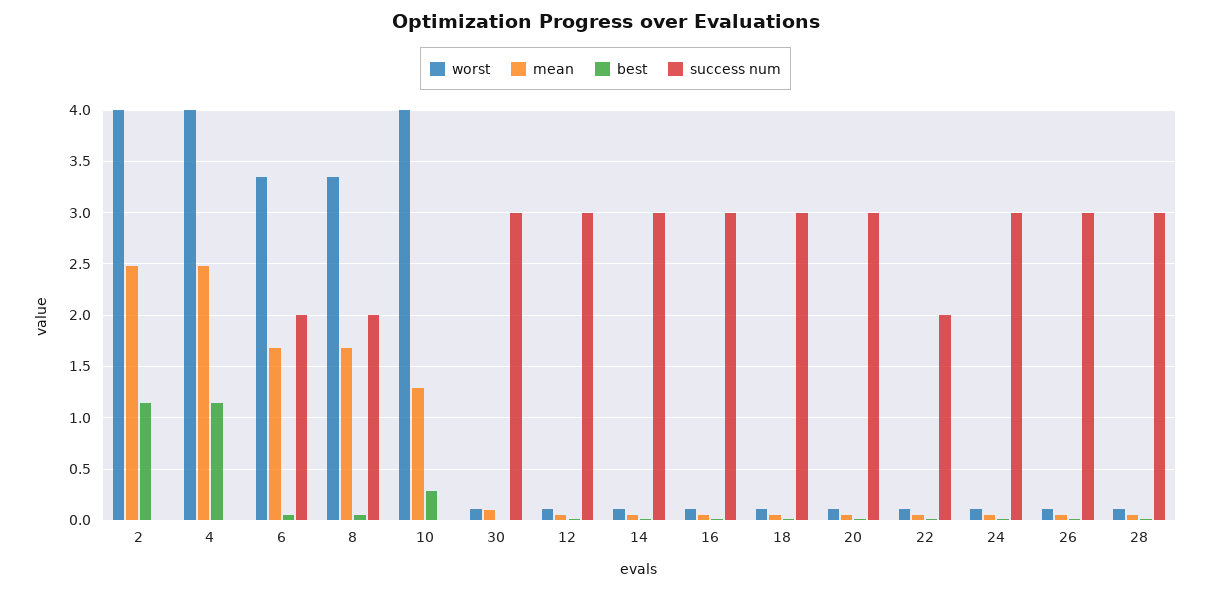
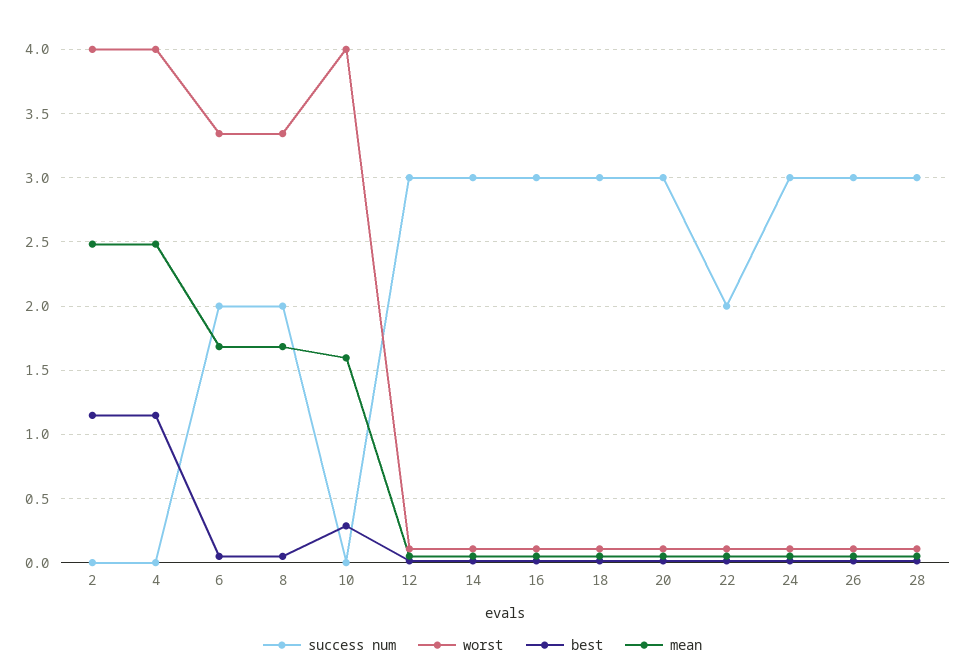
mean, 10: 1.3 -> 1.6
worst, 30: 0.1 -> none
mean, 30: 0.1 -> none
best, 30: 0 -> none
success num, 30: 3 -> none

